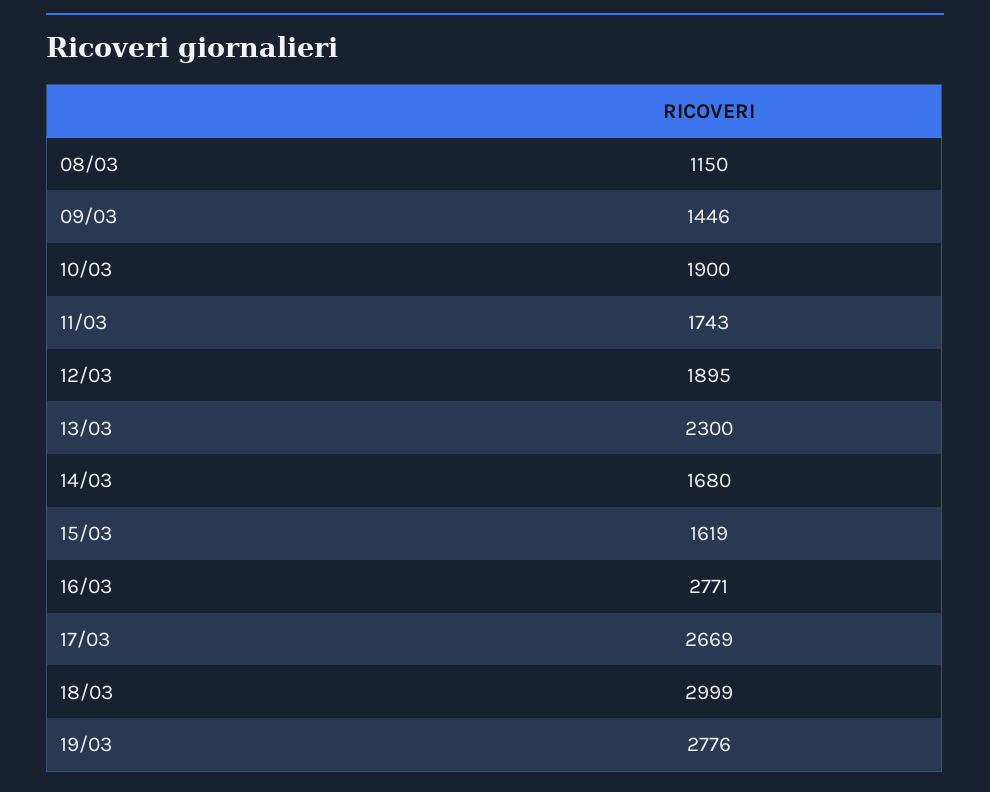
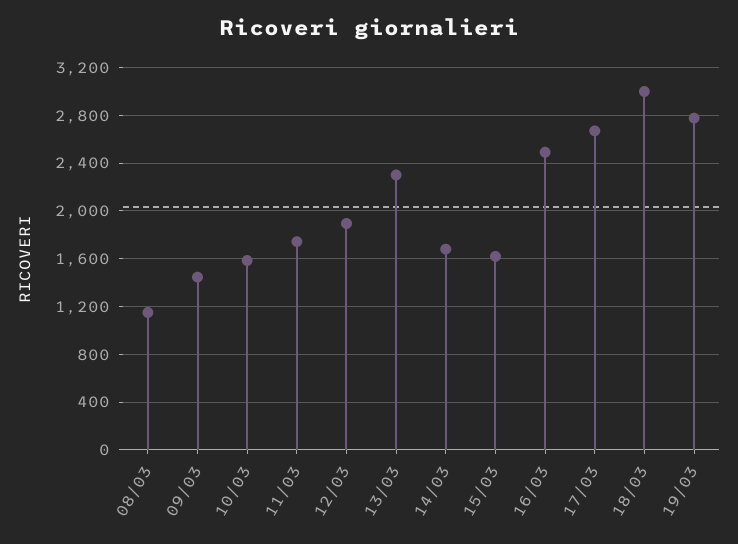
10/03: 1900 -> 1600
16/03: 2771 -> 2500

